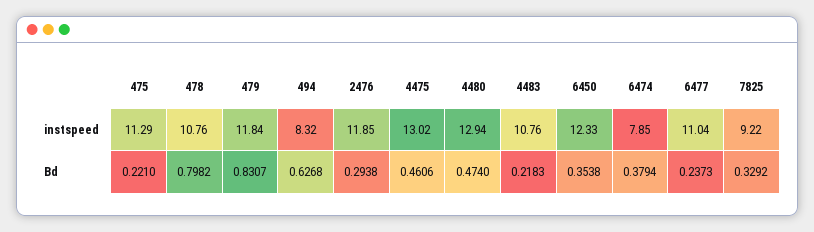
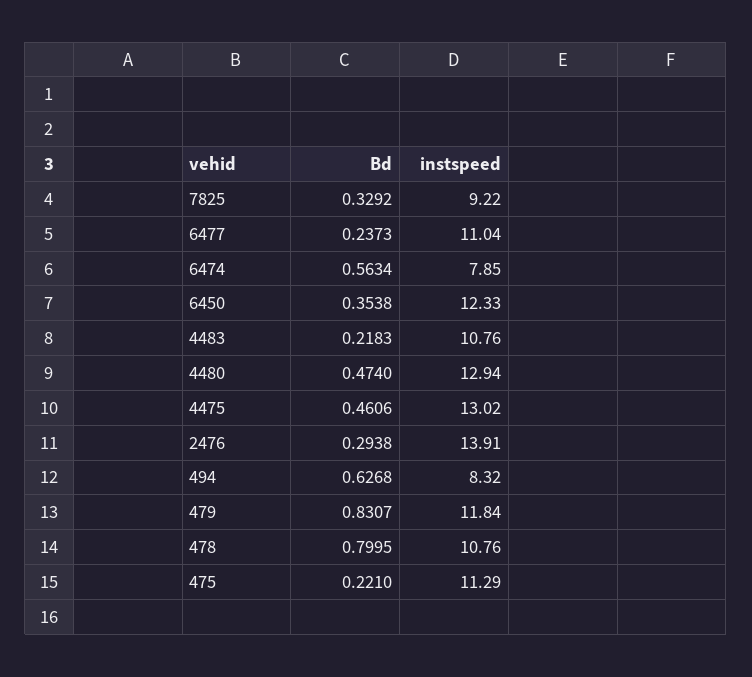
2476, instspeed: 11.85 -> 13.91
478, Bd: 0.7982 -> 0.7995
6474, Bd: 0.3794 -> 0.5634

